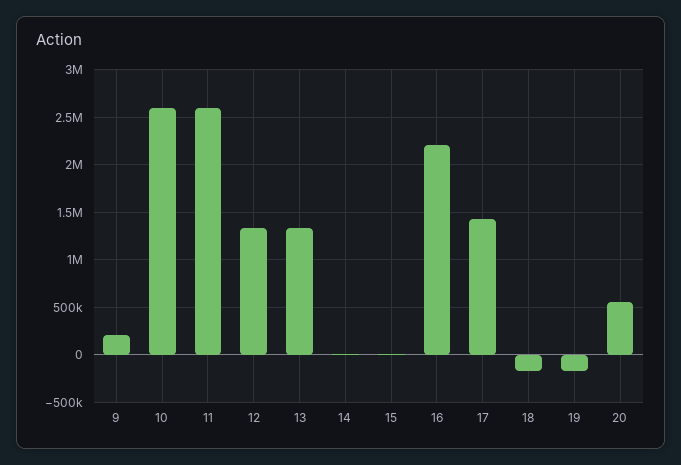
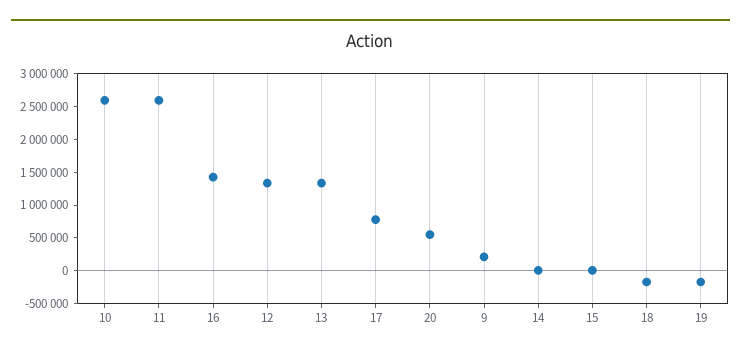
16: 2200000 -> 1500000
17: 1400000 -> 750000

